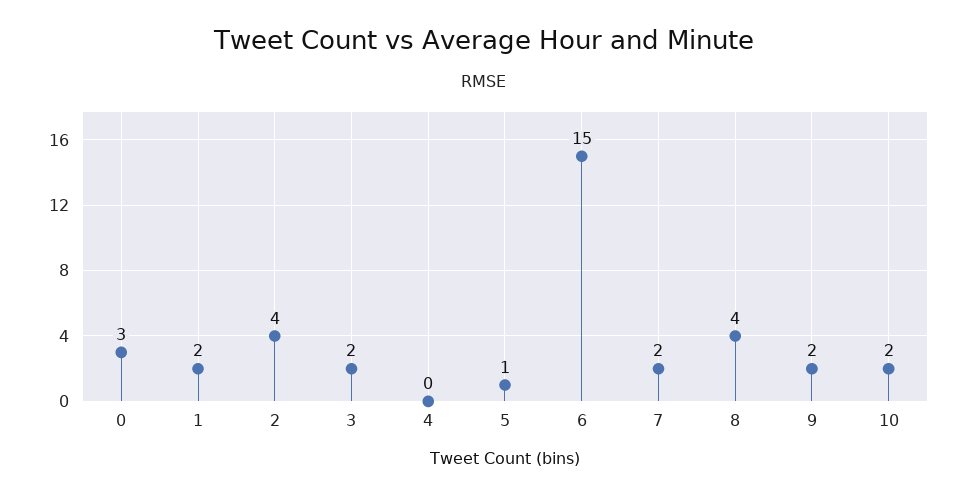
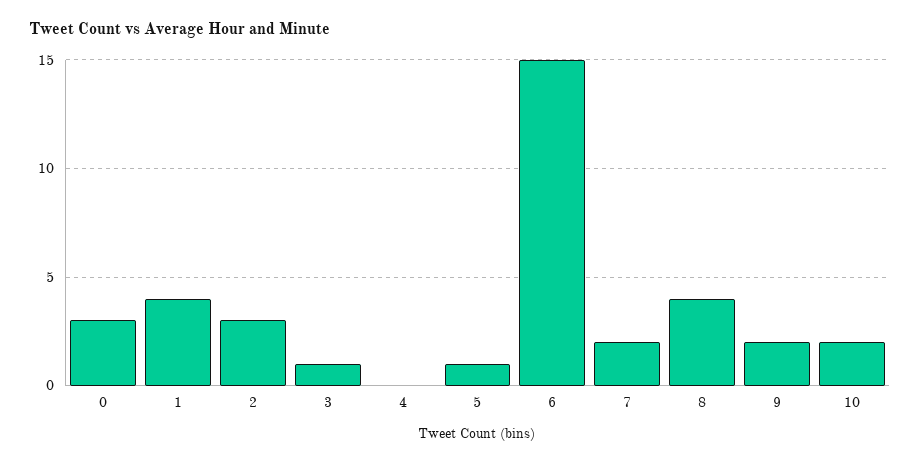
1: 2 -> 4
2: 4 -> 3
3: 2 -> 1

